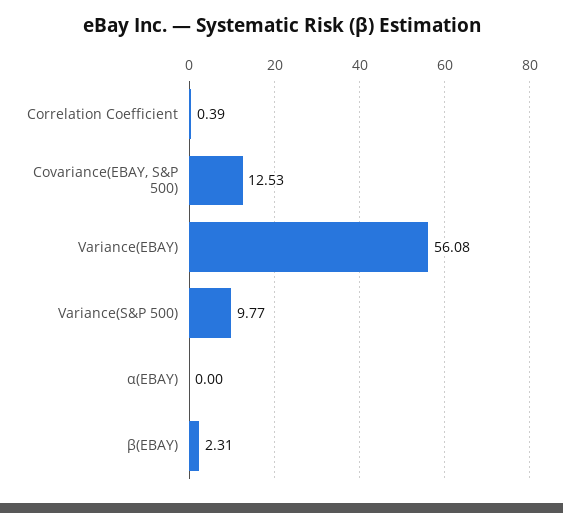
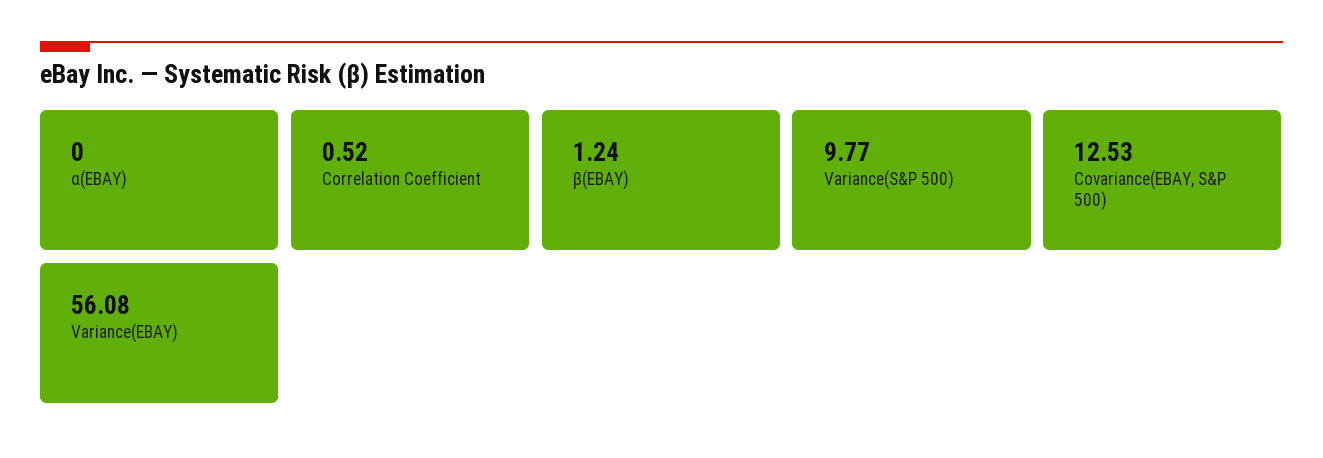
Correlation Coefficient: 0.39 -> 0.52
β(EBAY): 2.31 -> 1.24

